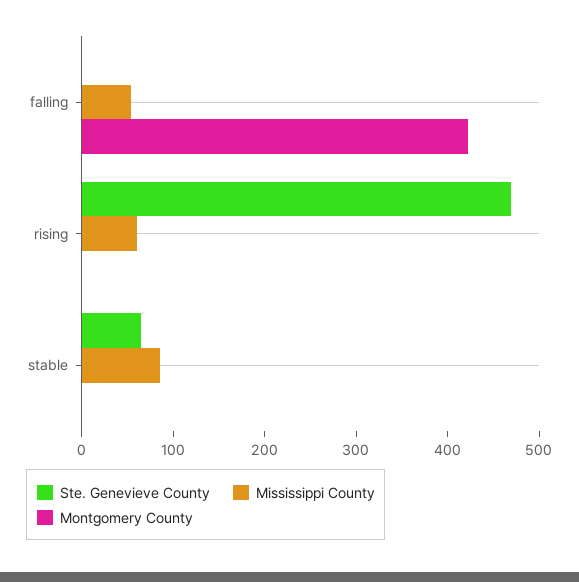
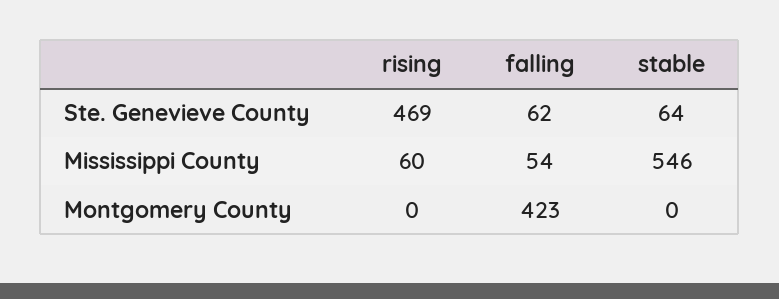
Ste. Genevieve County, falling: 0 -> 62
Mississippi County, stable: 80 -> 546

